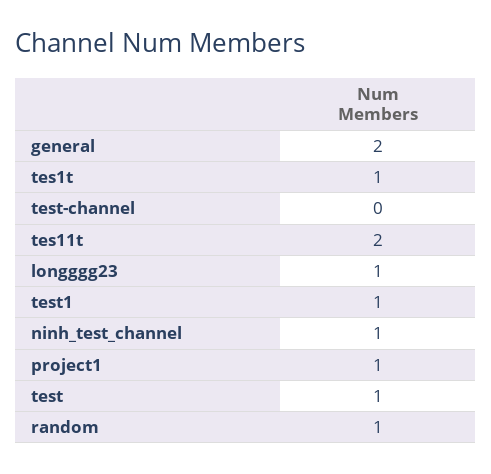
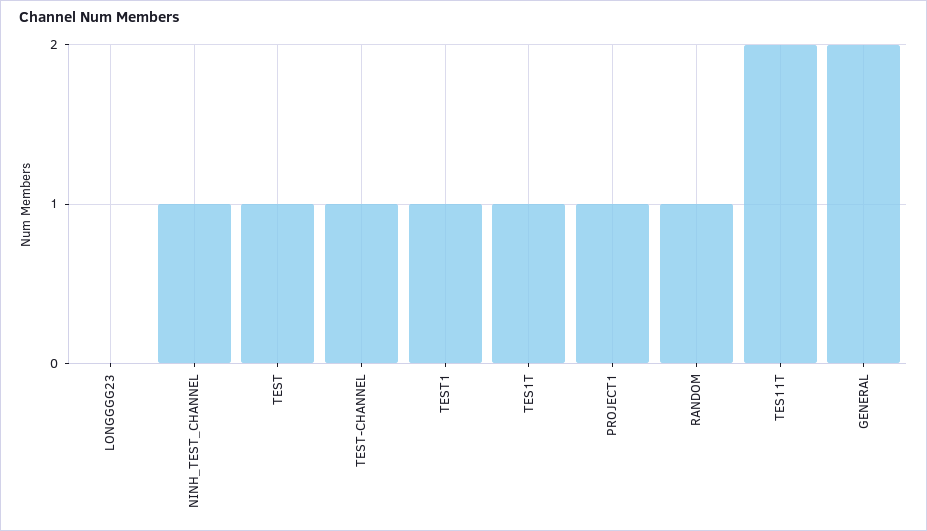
test-channel: 0 -> 1
longggg23: 1 -> 0

